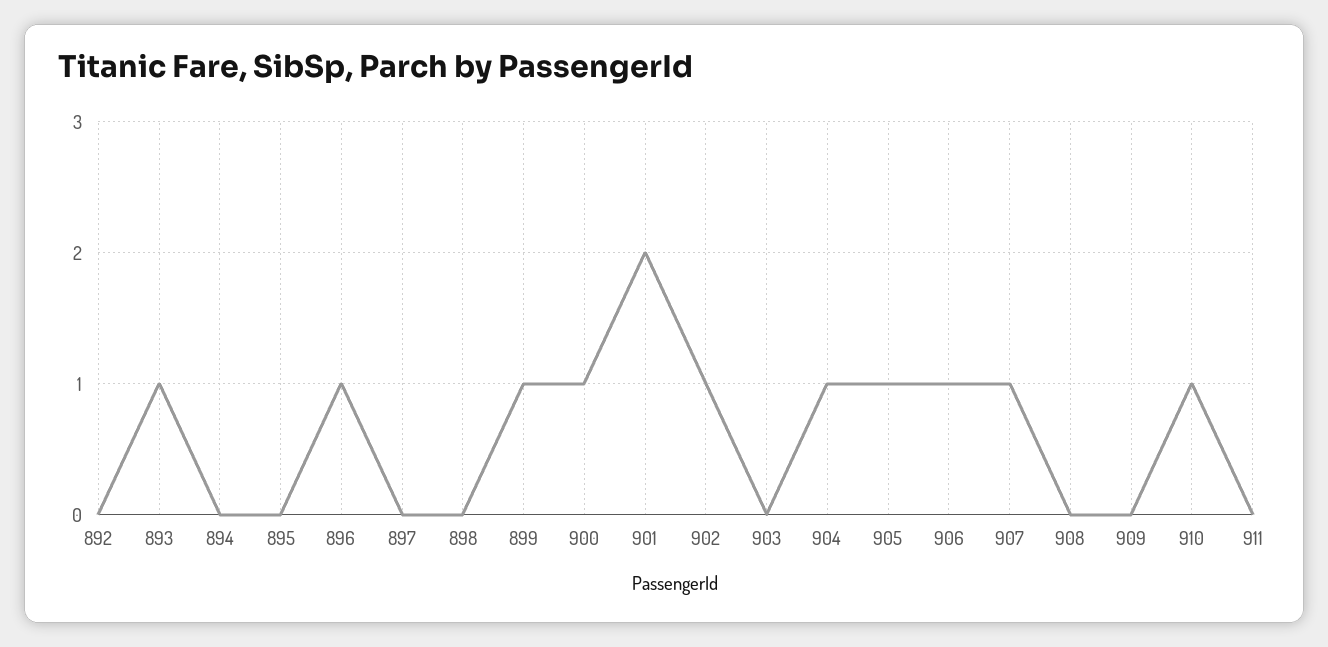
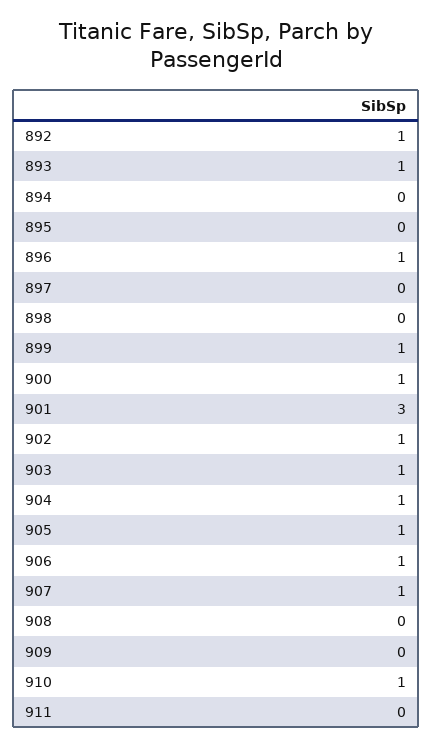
892: 0 -> 1
901: 2 -> 3
903: 0 -> 1

